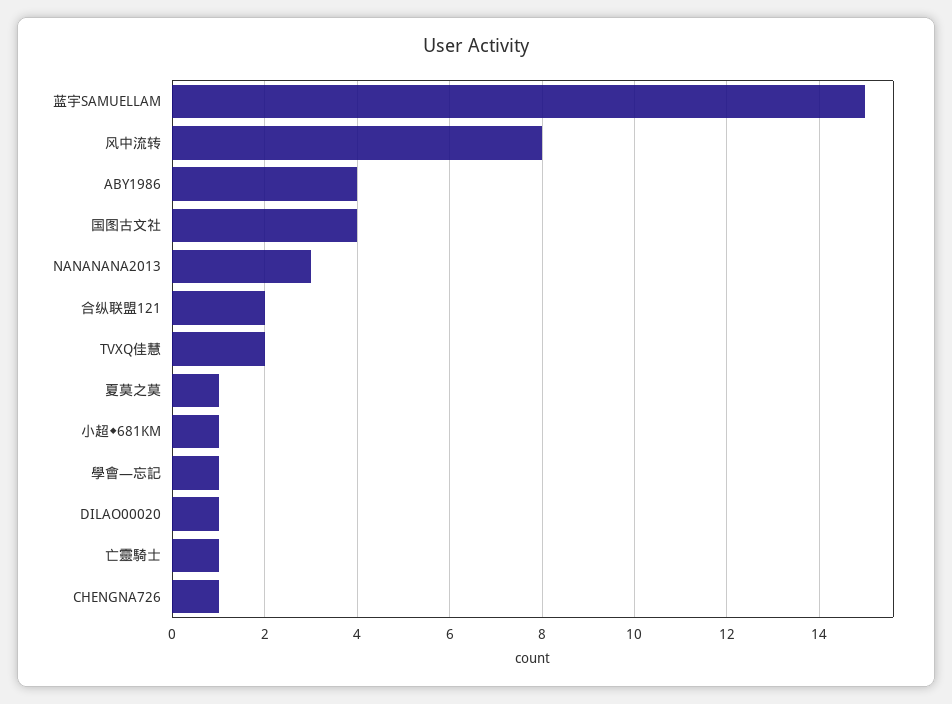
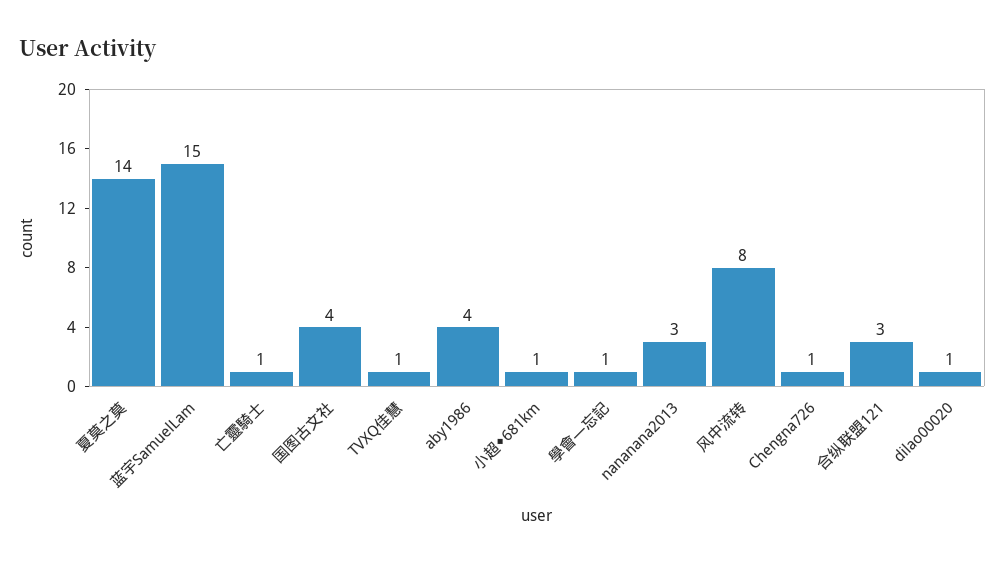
合纵联盟121: 2 -> 3
TVXQ佳慧: 2 -> 1
夏莫之莫: 1 -> 14

